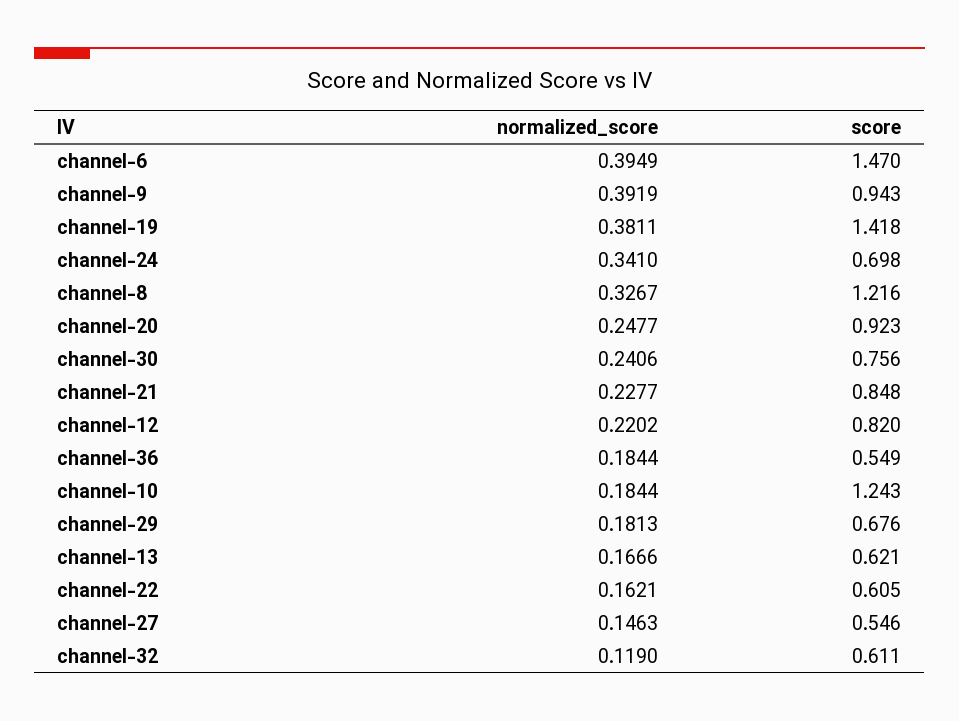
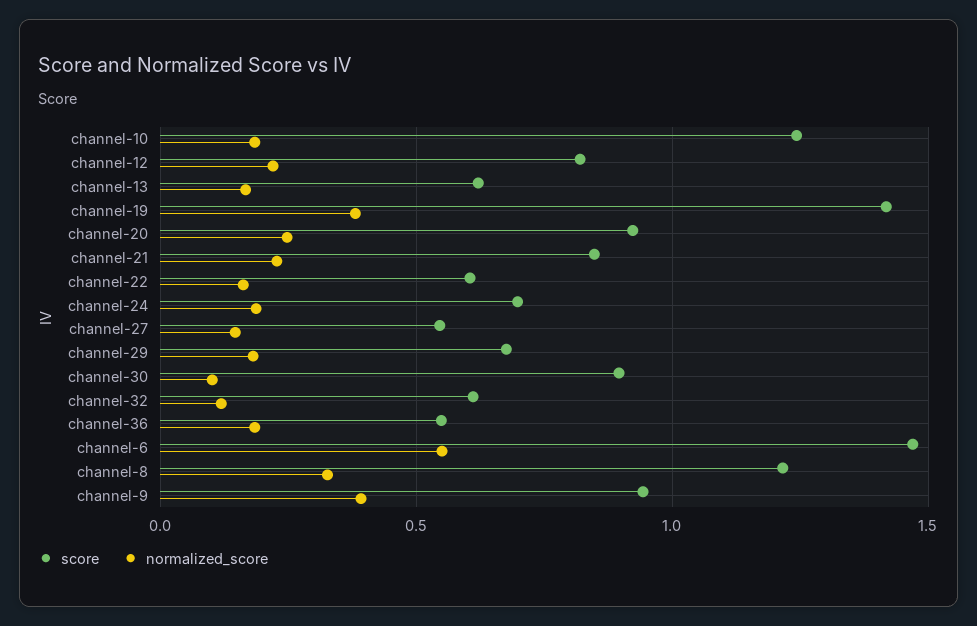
normalized_score, channel-6: 0.3949 -> 0.55
normalized_score, channel-24: 0.341 -> 0.2
normalized_score, channel-30: 0.2406 -> 0.1
score, channel-30: 0.756 -> 0.9

